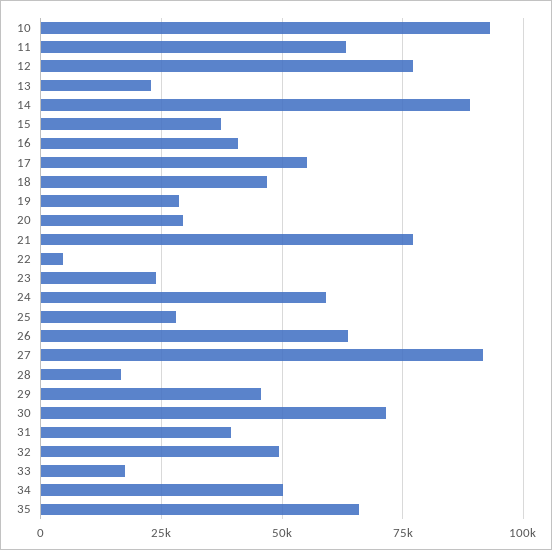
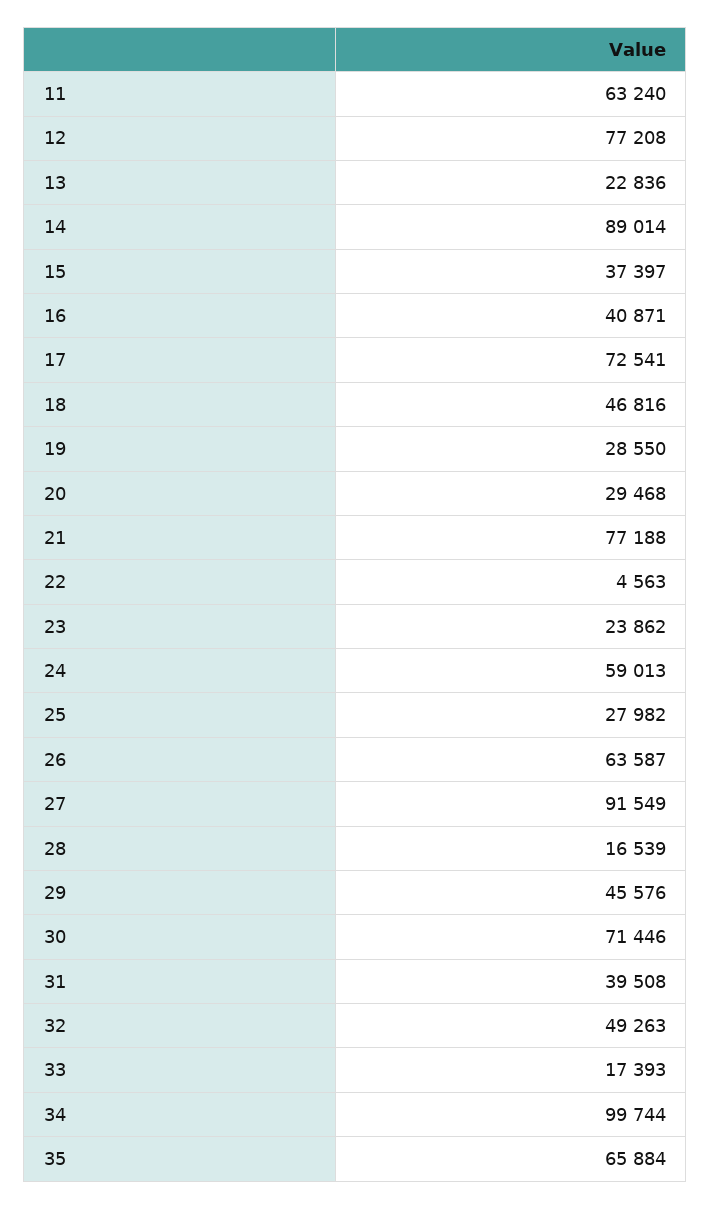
10: 92500 -> none
17: 55000 -> 72541
34: 50000 -> 99744

